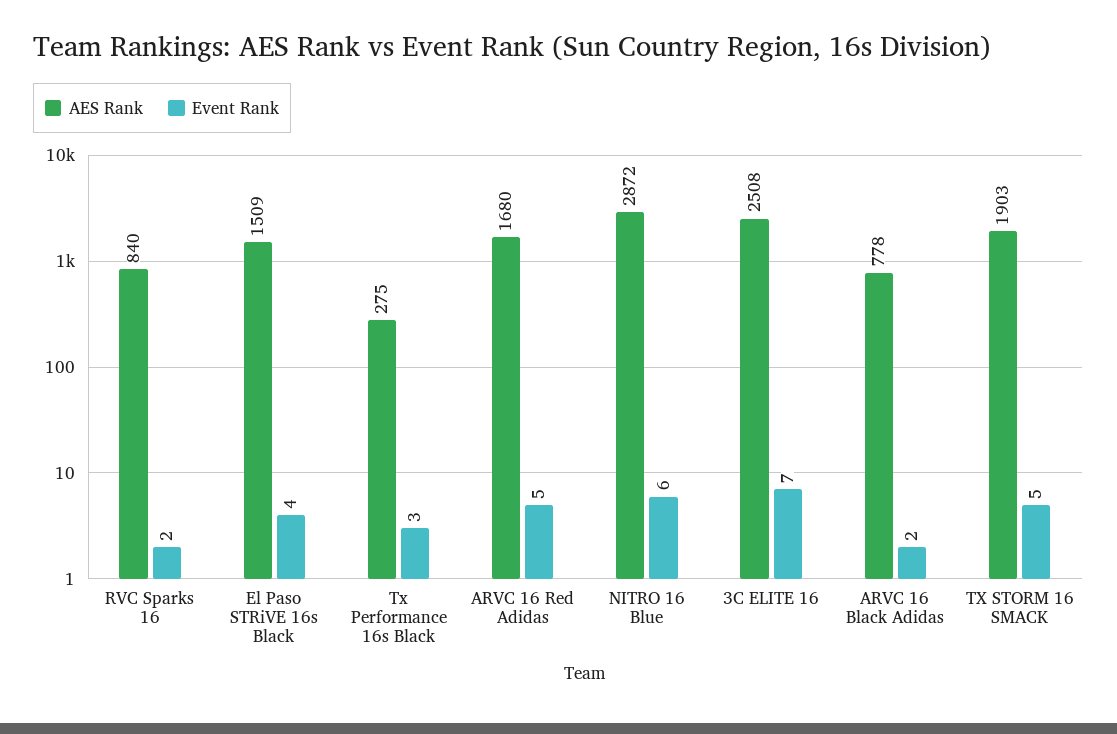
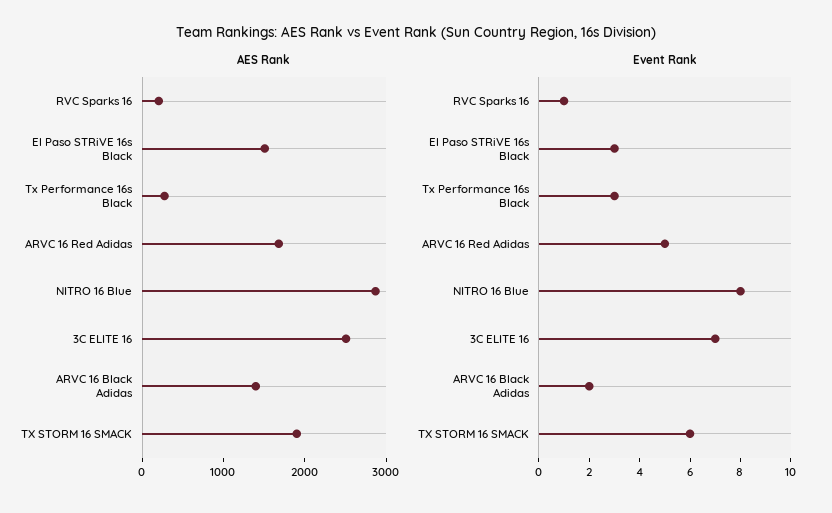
AES Rank, RVC Sparks 16: 840 -> 200
Event Rank, RVC Sparks 16: 2 -> 1
Event Rank, El Paso STRiVE 16s Black: 4 -> 3
Event Rank, NITRO 16 Blue: 6 -> 8
AES Rank, ARVC 16 Black Adidas: 778 -> 1400
Event Rank, TX STORM 16 SMACK: 5 -> 6

